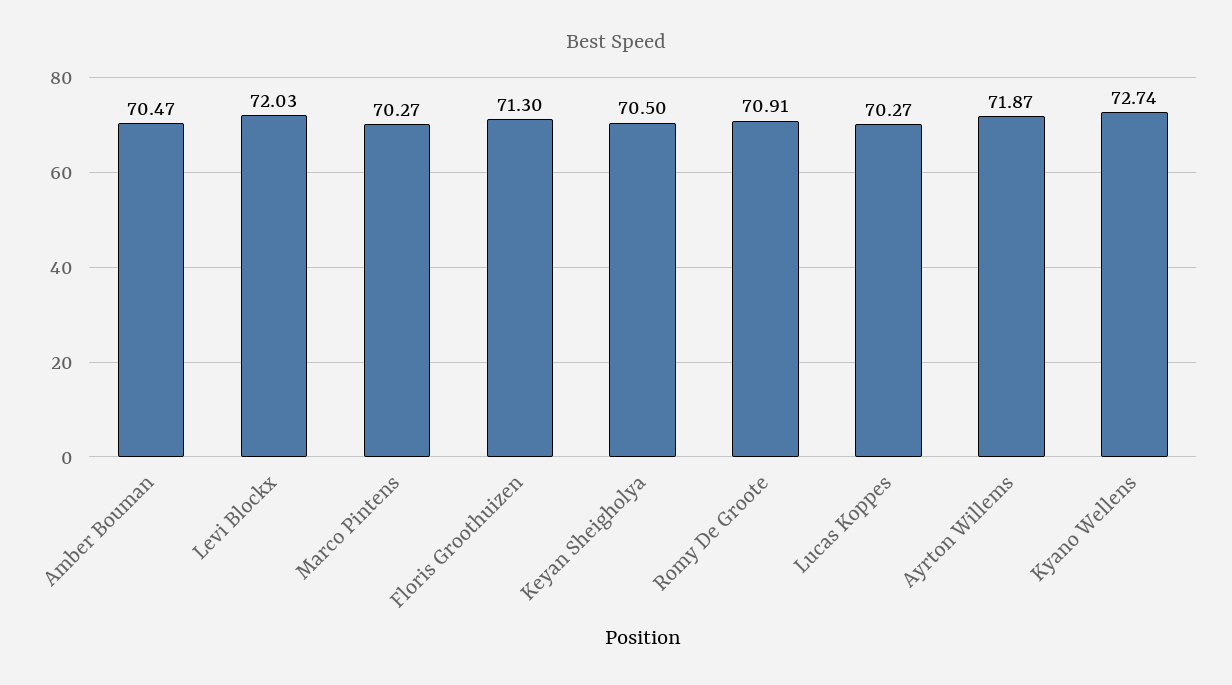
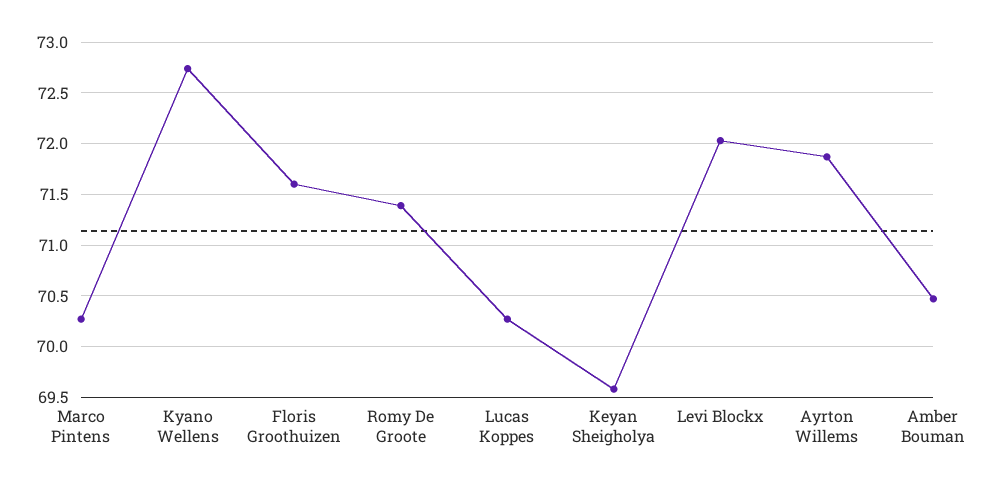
Floris Groothuizen: 71.3 -> 71.6
Keyan Sheigholya: 70.5 -> 69.6
Romy De Groote: 70.91 -> 71.4

